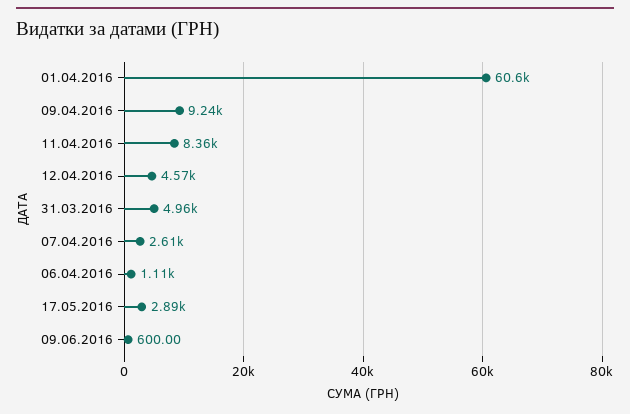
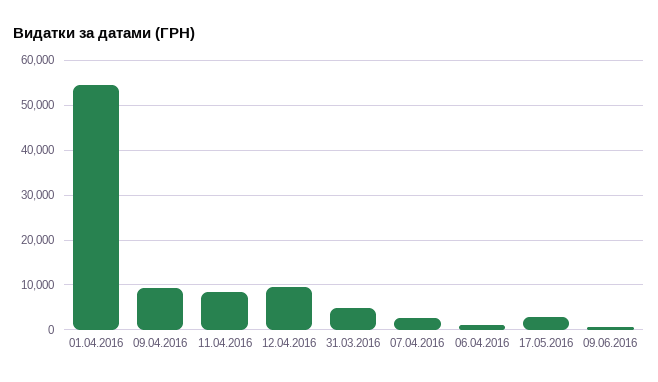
01.04.2016: 60600 -> 54000
12.04.2016: 4570 -> 10000

